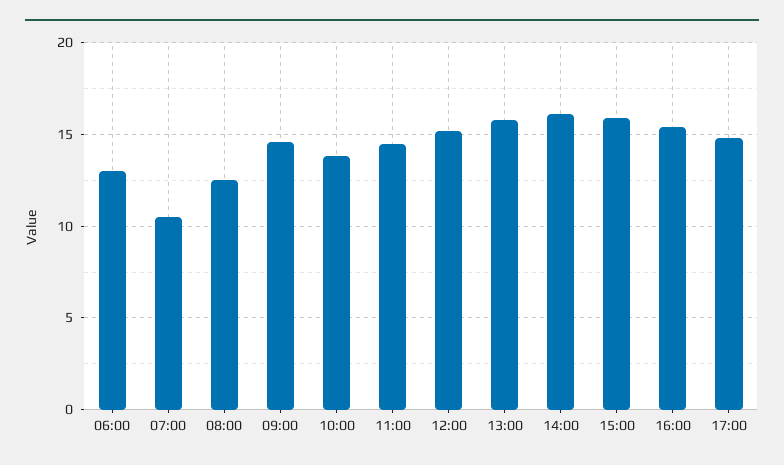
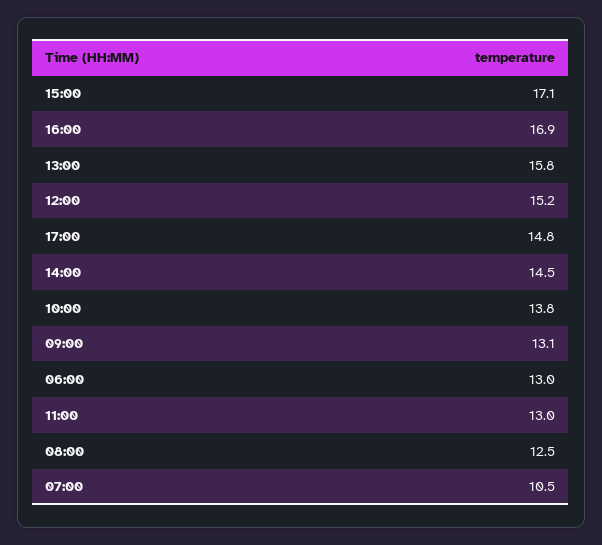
09:00: 14.5 -> 13.1
11:00: 14.5 -> 13
14:00: 16 -> 14.5
15:00: 16 -> 17.1
16:00: 15.5 -> 16.9

